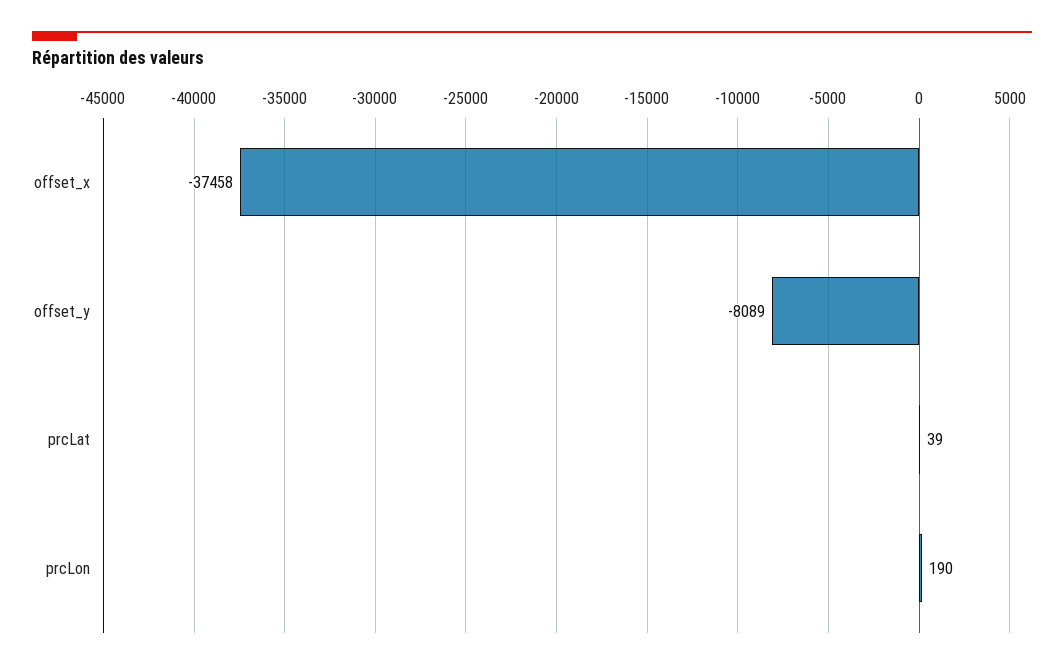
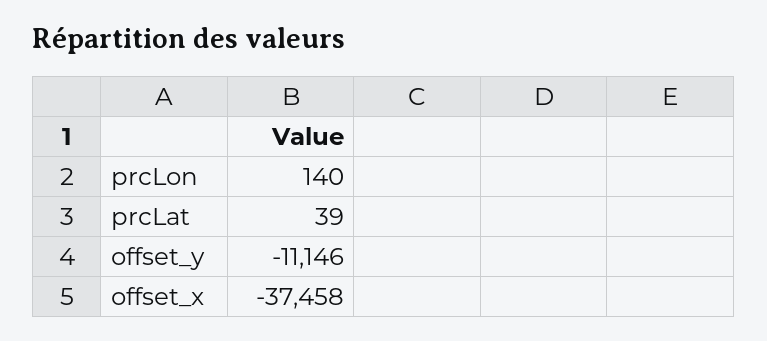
offset_y: -8089 -> -11146
prcLon: 190 -> 140

